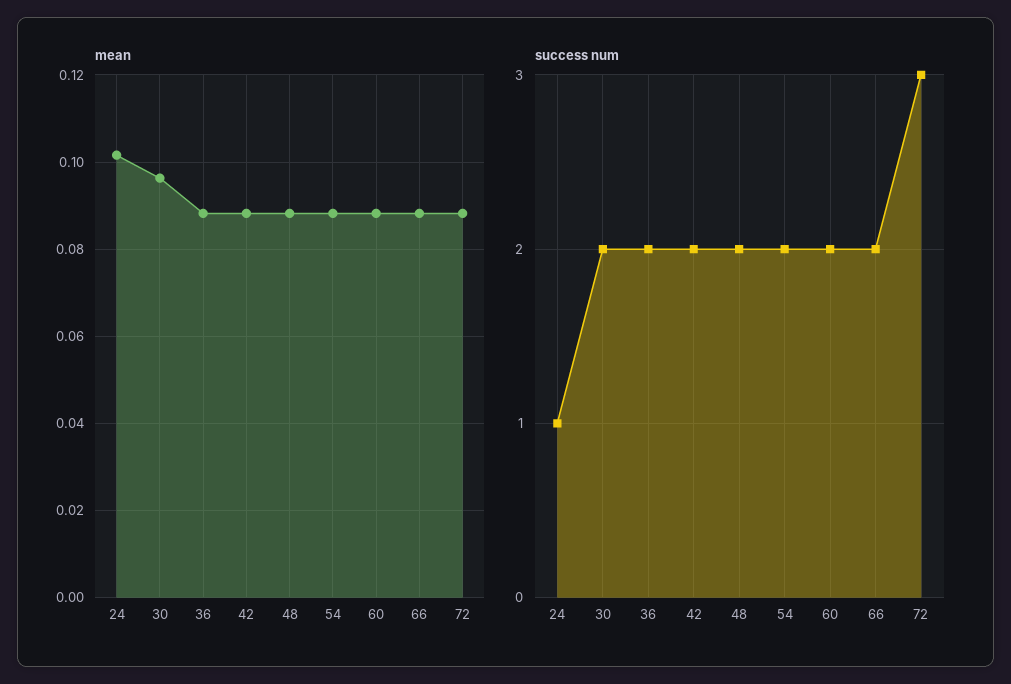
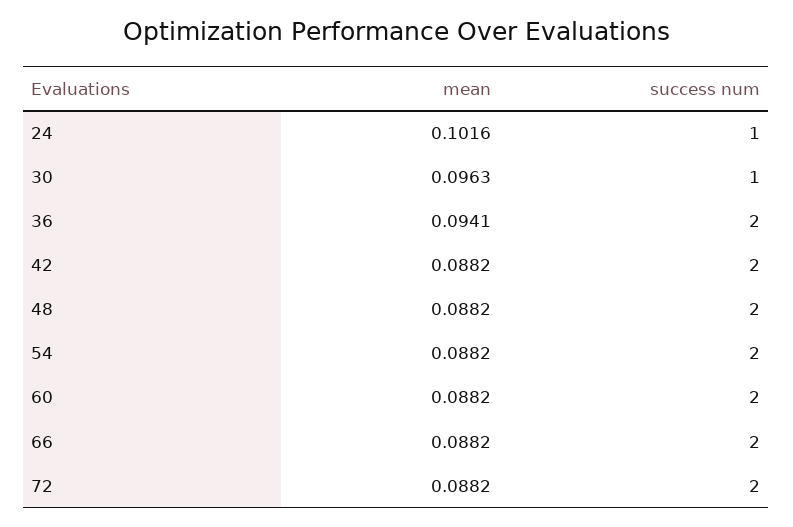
mean, 36: 0.088 -> 0.0941
success num, 30: 2 -> 1
success num, 72: 3 -> 2

